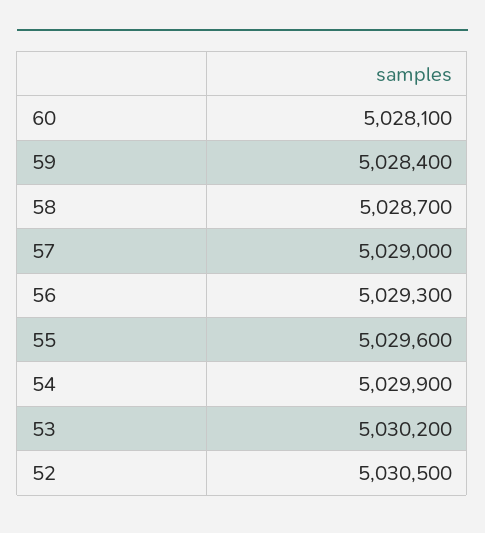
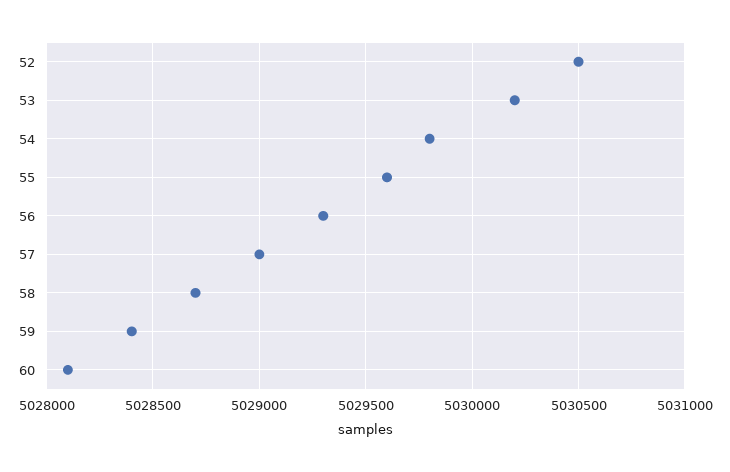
54: 5029900 -> 5029800

